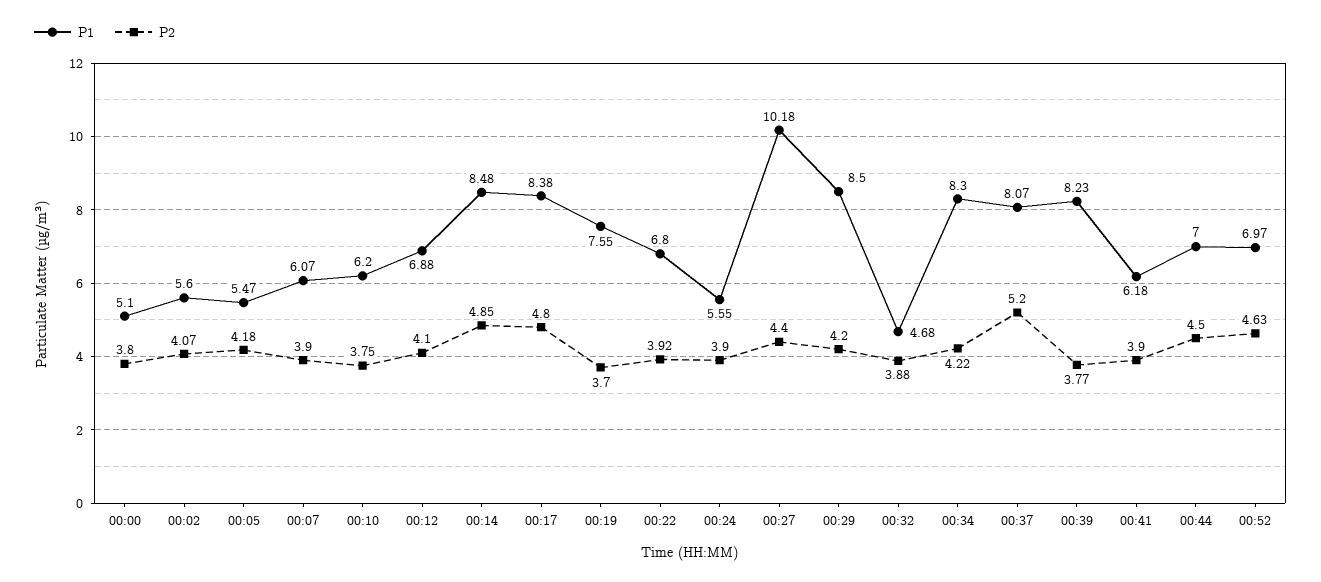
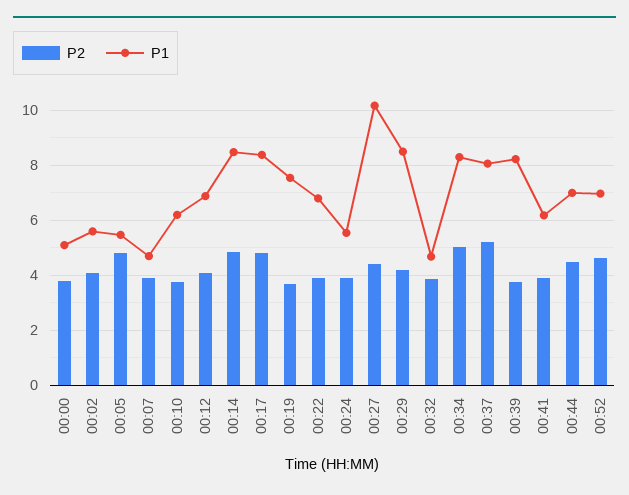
P2, 00:05: 4.18 -> 4.75
P1, 00:07: 6.07 -> 4.75
P2, 00:34: 4.22 -> 5

